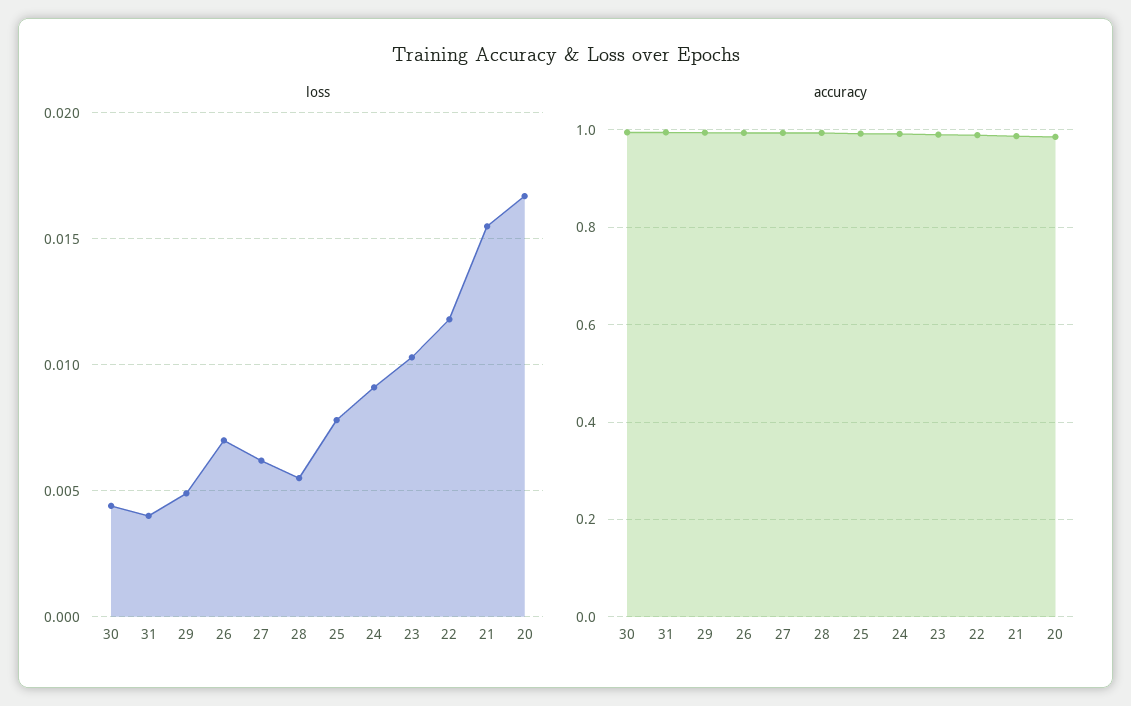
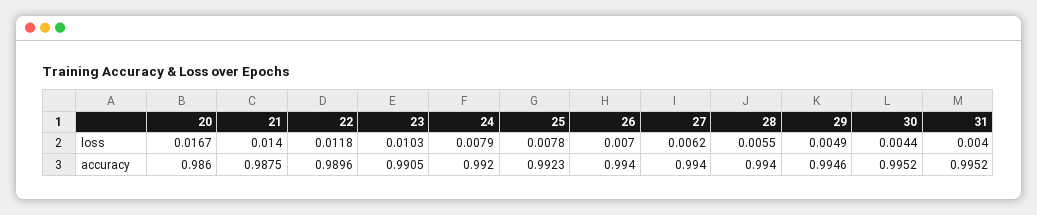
loss, 24: 0.009 -> 0.0079
loss, 21: 0.0155 -> 0.014

